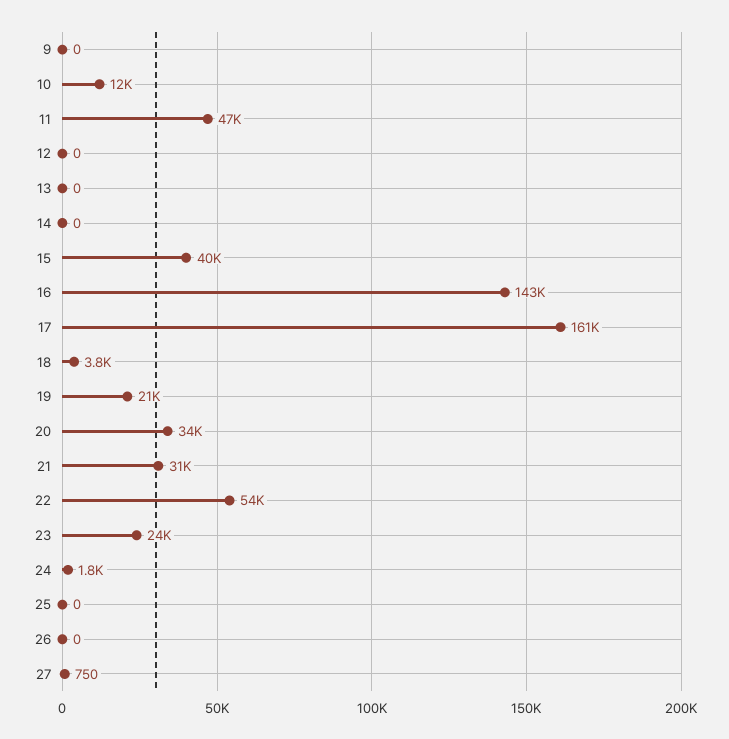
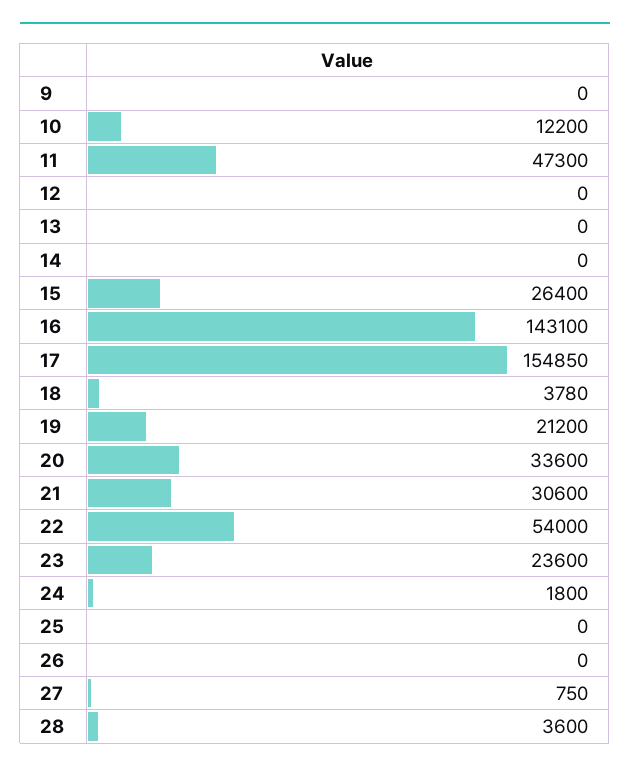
15: 40000 -> 26400
17: 161000 -> 154850
28: none -> 3600

